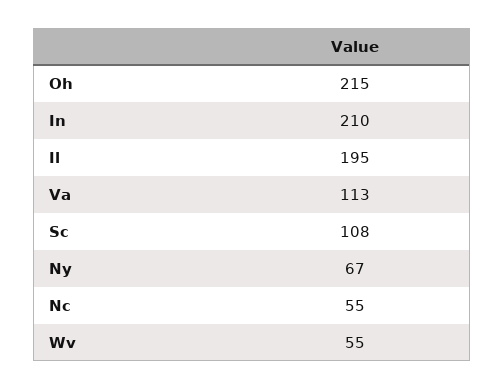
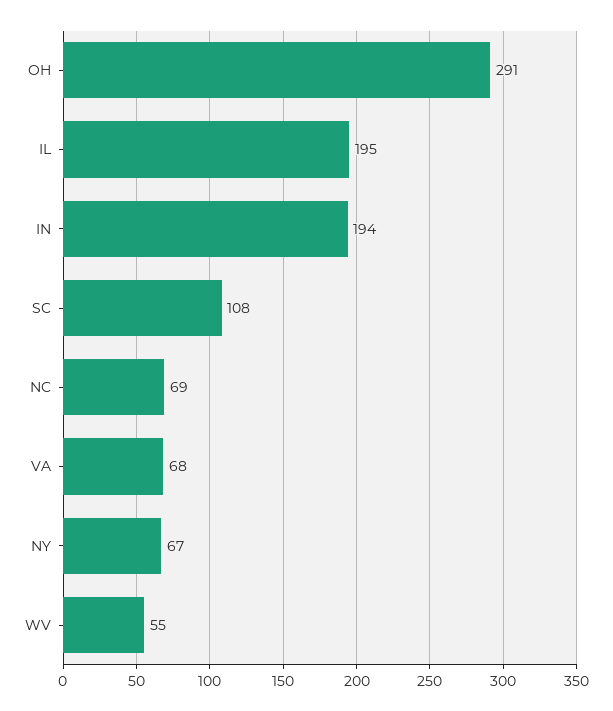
Oh: 215 -> 291
In: 210 -> 194
Va: 113 -> 68
Nc: 55 -> 69

